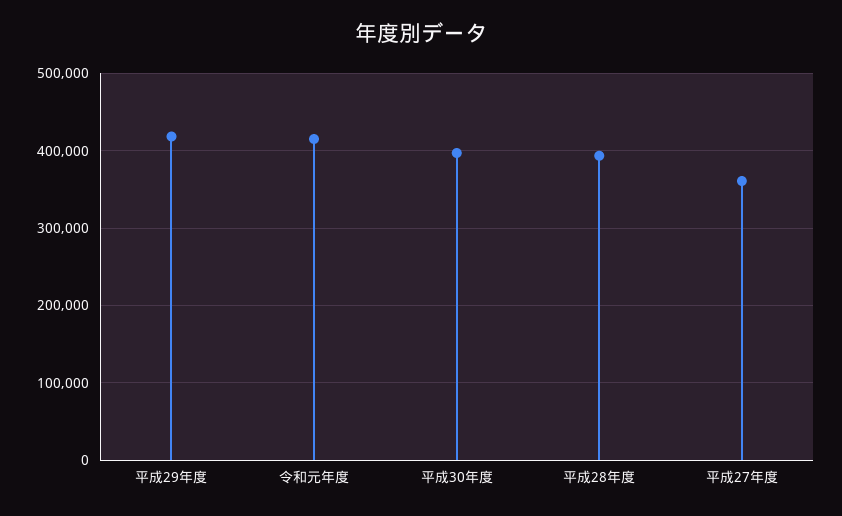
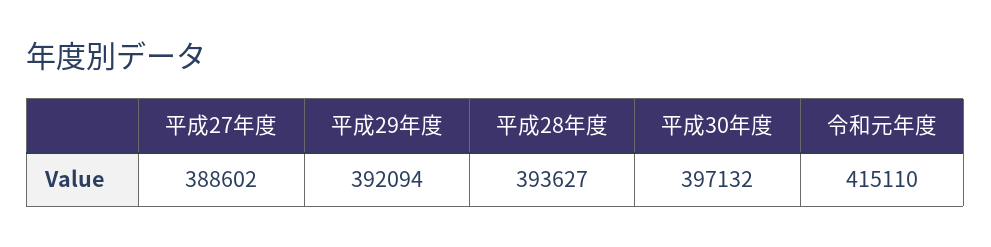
平成29年度: 420000 -> 392094
平成27年度: 360000 -> 388602

